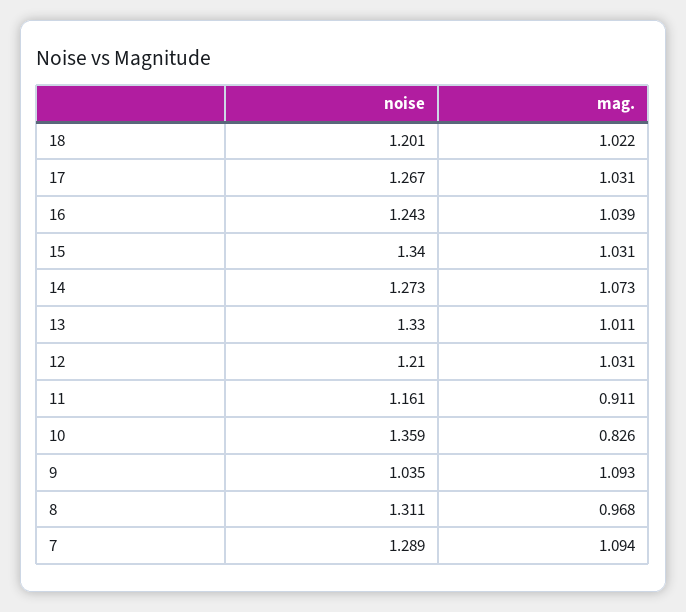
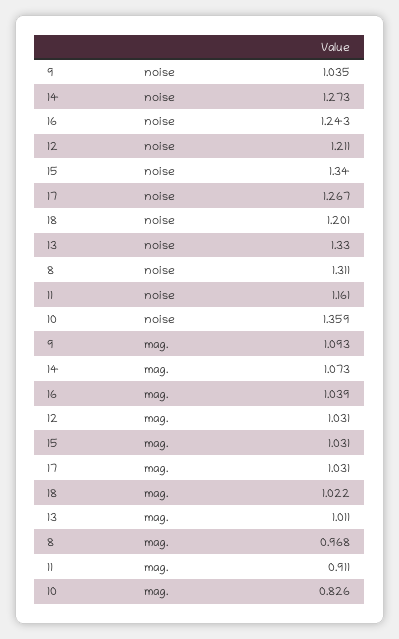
noise, 12: 1.21 -> 1.211
noise, 7: 1.289 -> none
mag., 7: 1.094 -> none

